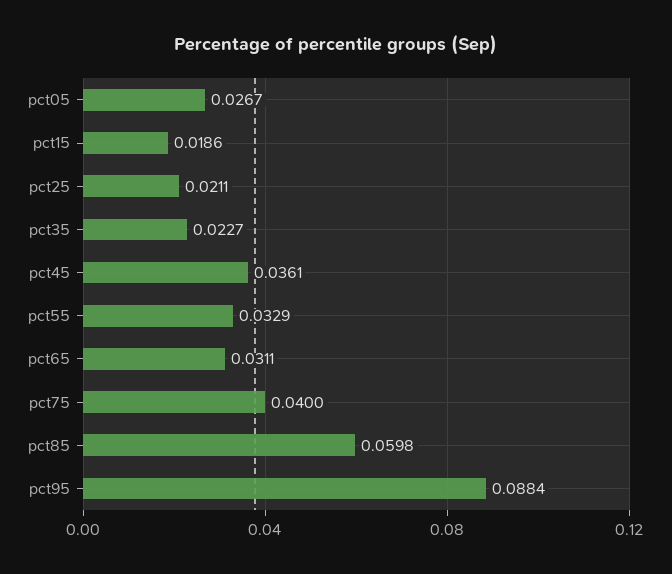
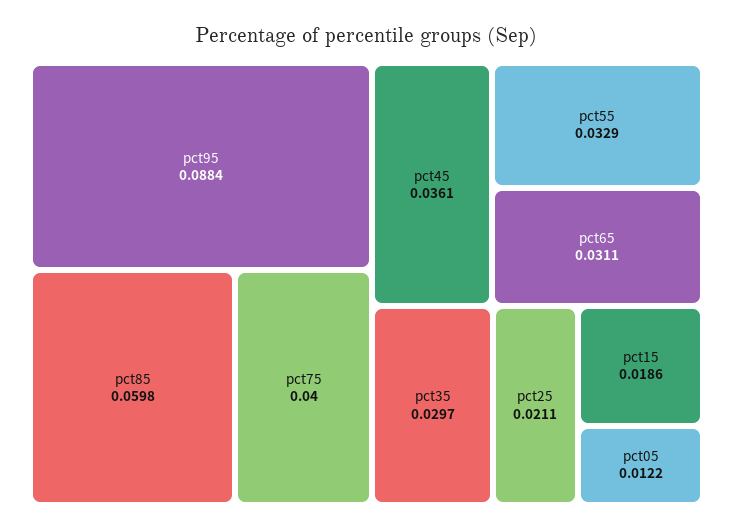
pct05: 0.0267 -> 0.0122
pct35: 0.0227 -> 0.0297

